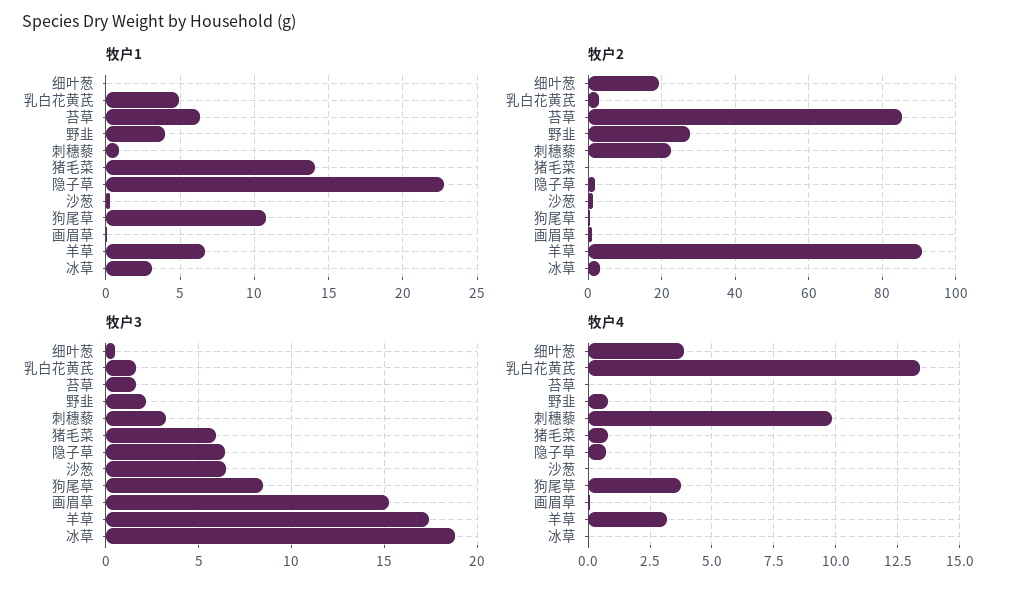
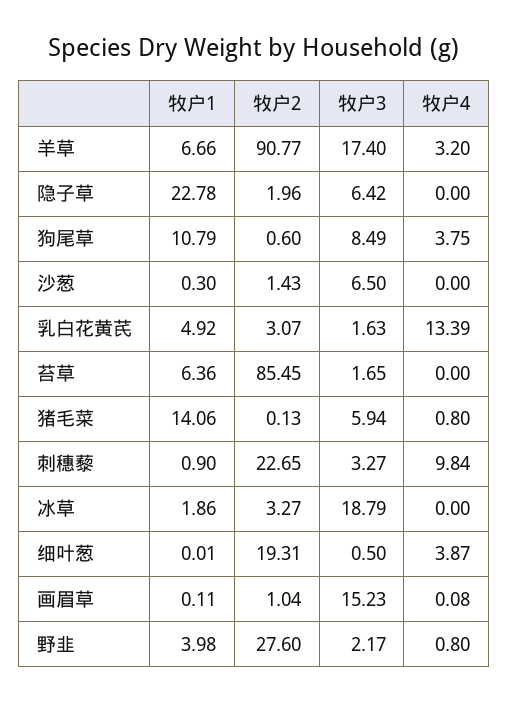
牧户1, 冰草: 3 -> 1.86
牧户4, 隐子草: 0.75 -> 0

